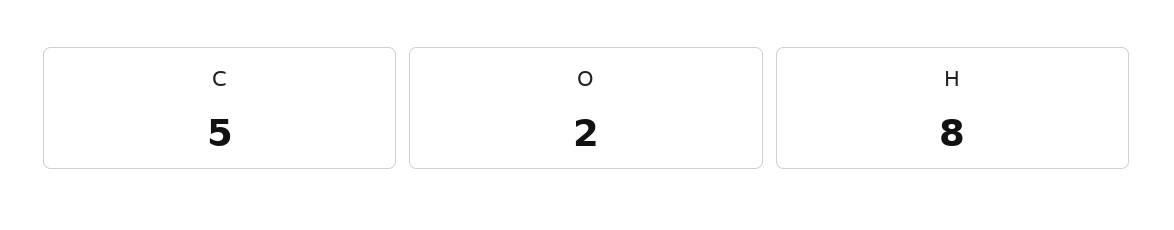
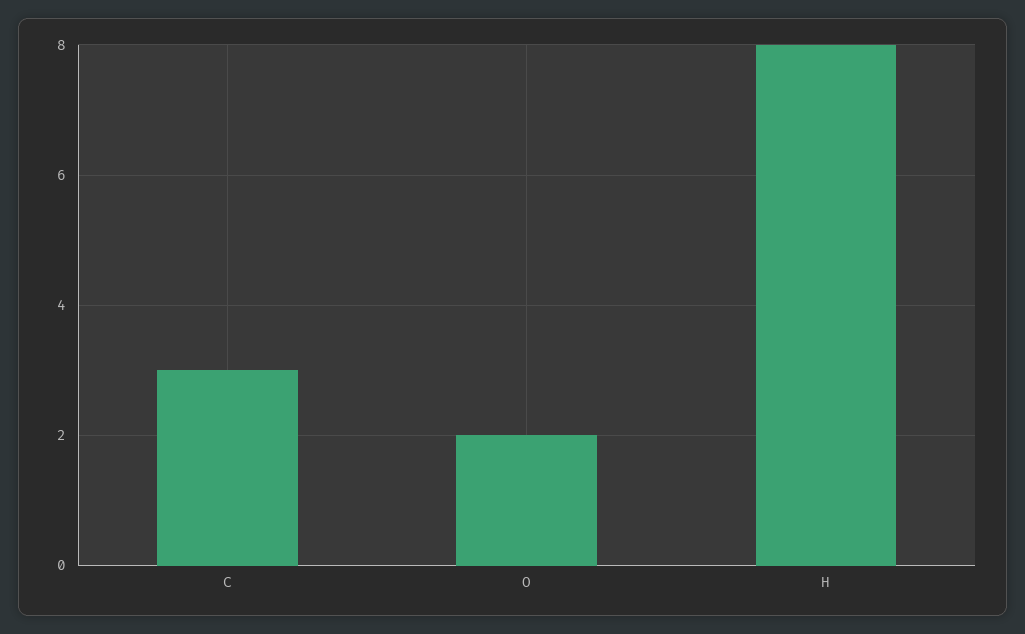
C: 5 -> 3

